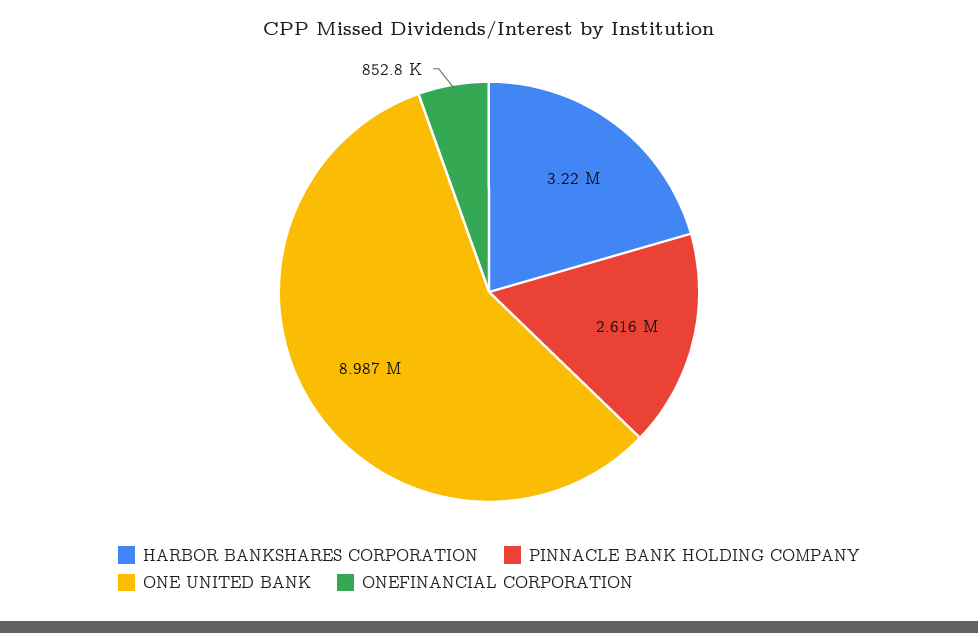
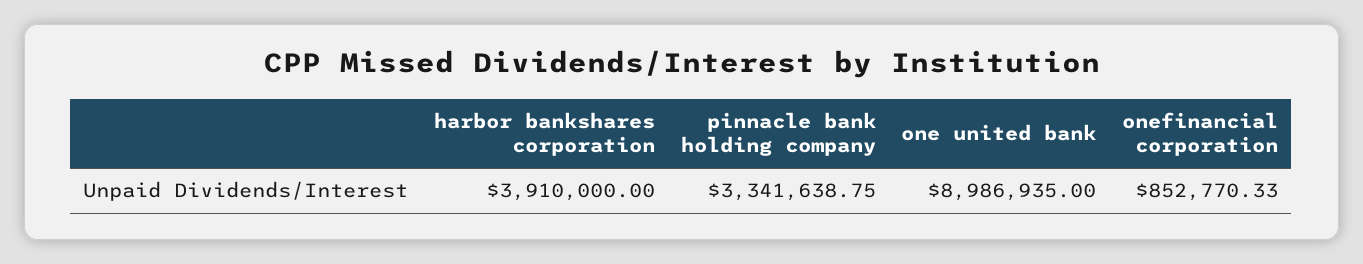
HARBOR BANKSHARES CORPORATION: 3220000 -> 3910000
PINNACLE BANK HOLDING COMPANY: 2616000 -> 3341638.75

